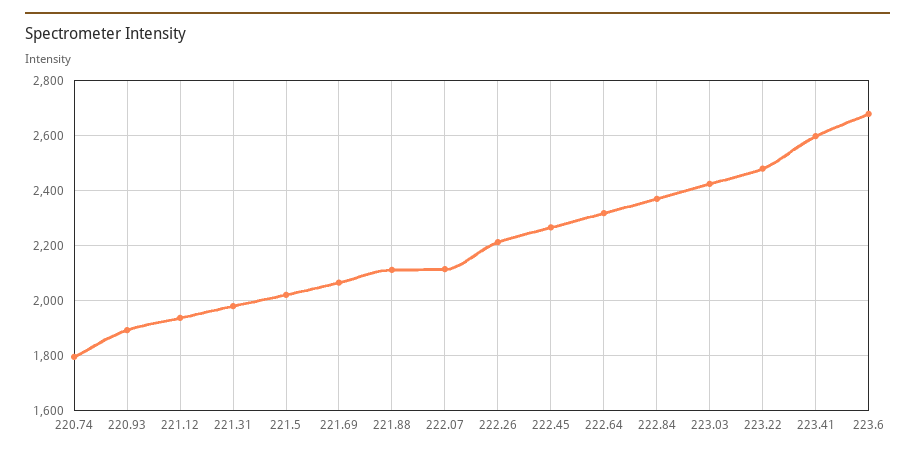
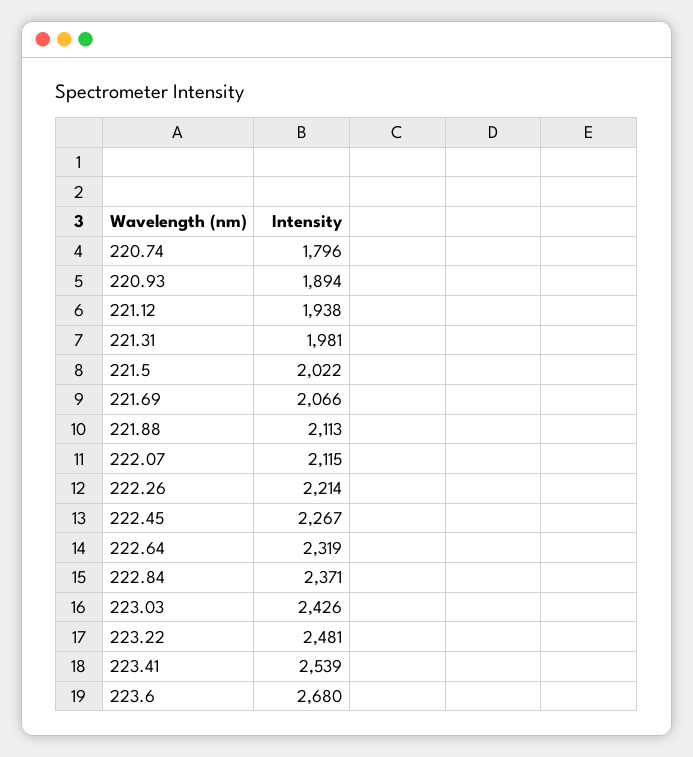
223.41: 2600 -> 2539

